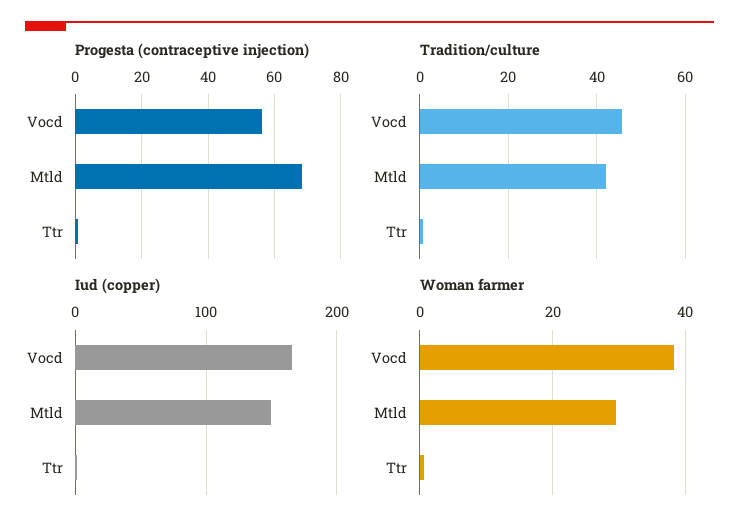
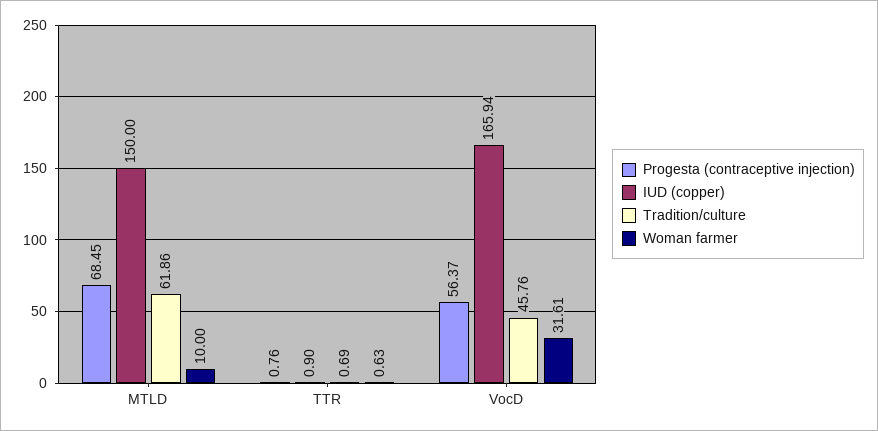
Tradition/culture, Mtld: 42 -> 61.86
Woman farmer, Vocd: 38 -> 31.61
Woman farmer, Mtld: 30 -> 10

